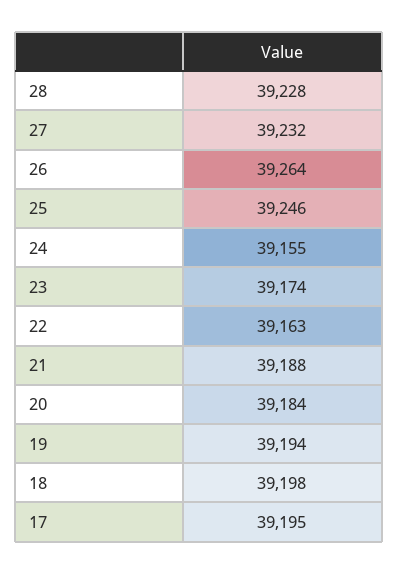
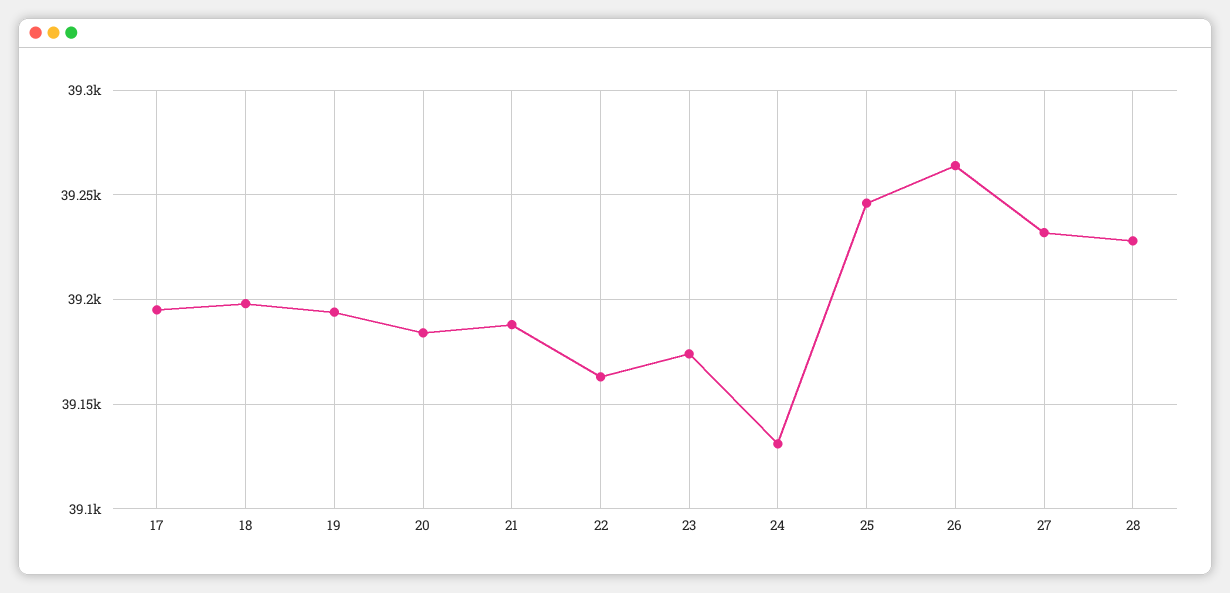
24: 39155 -> 39130

